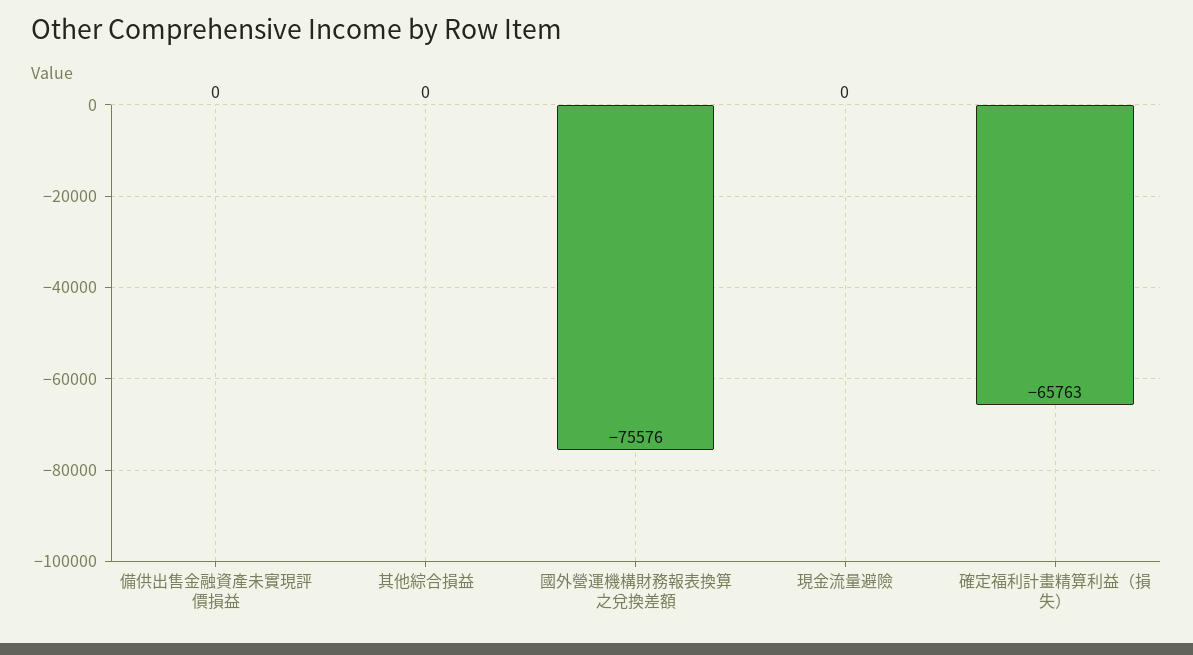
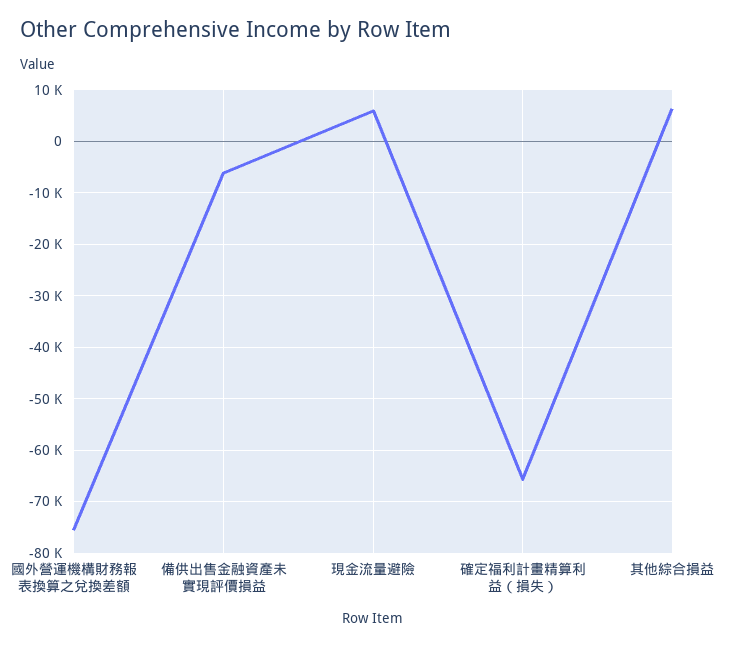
備供出售金融資產未實現評價損益: 0 -> -6000
其他綜合損益: 0 -> 6000
現金流量避險: 0 -> 6000

